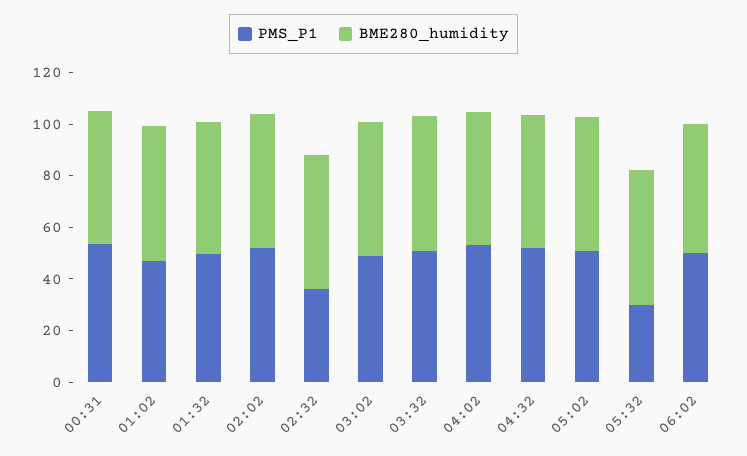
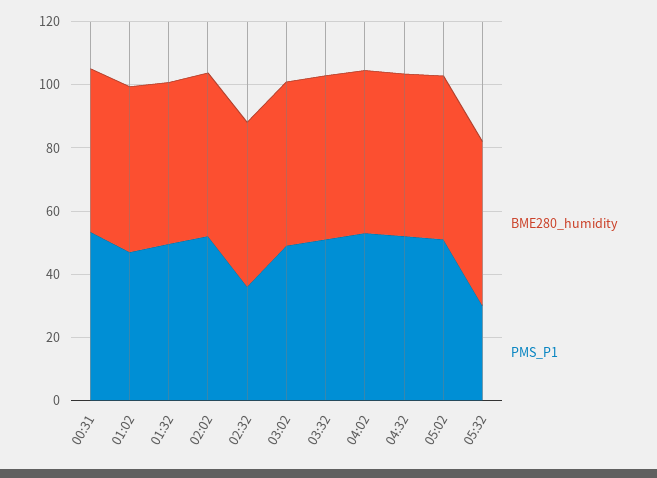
PMS_P1, 06:02: 50 -> none
BME280_humidity, 06:02: 50 -> none

